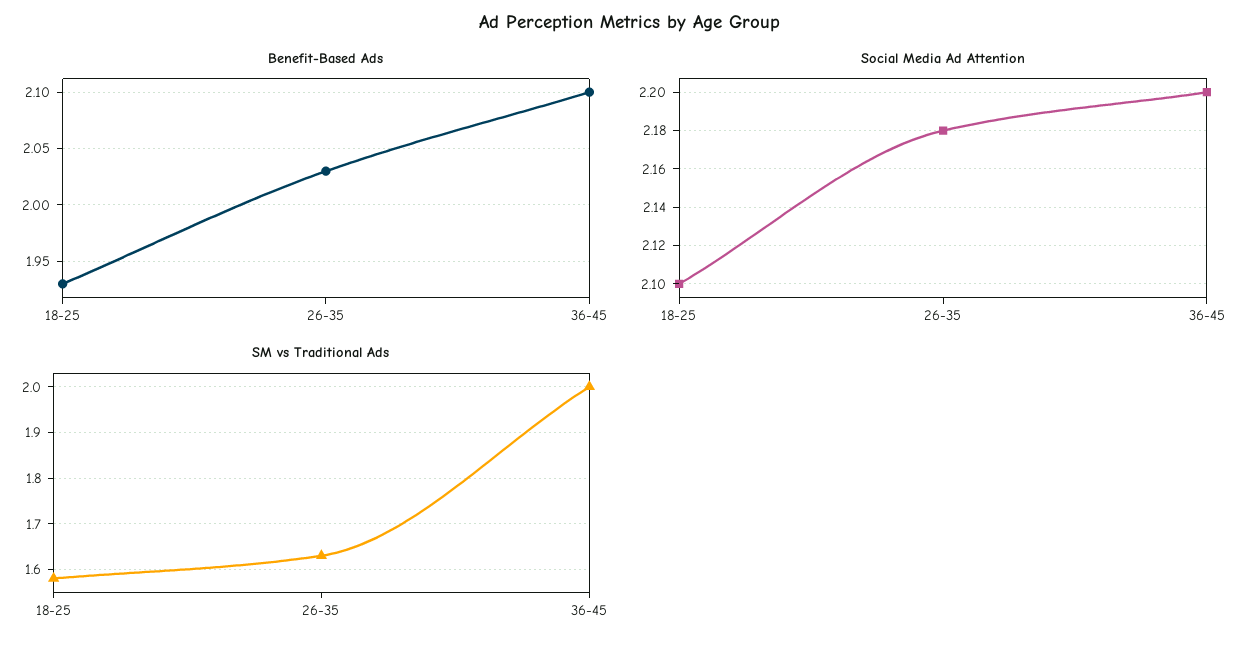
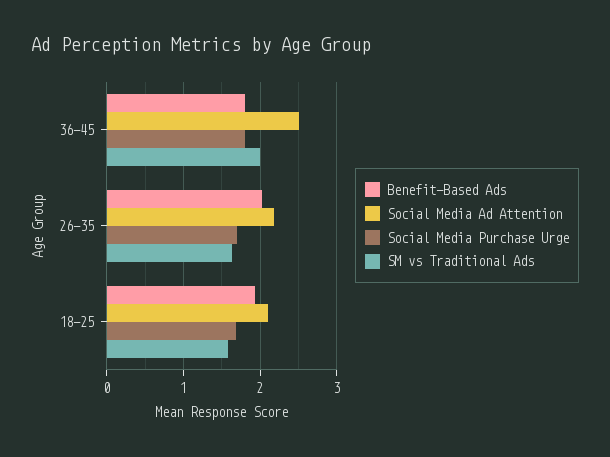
Benefit-Based Ads, 36-45: 2.1 -> 1.8
Social Media Ad Attention, 36-45: 2.2 -> 2.5
Social Media Purchase Urge, 36-45: none -> 1.8
Social Media Purchase Urge, 26-35: none -> 1.7
Social Media Purchase Urge, 18-25: none -> 1.7

